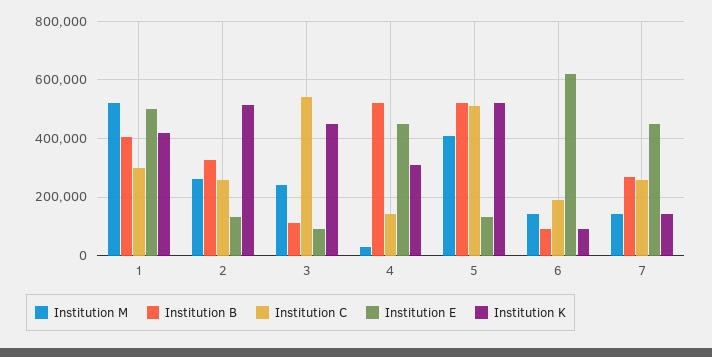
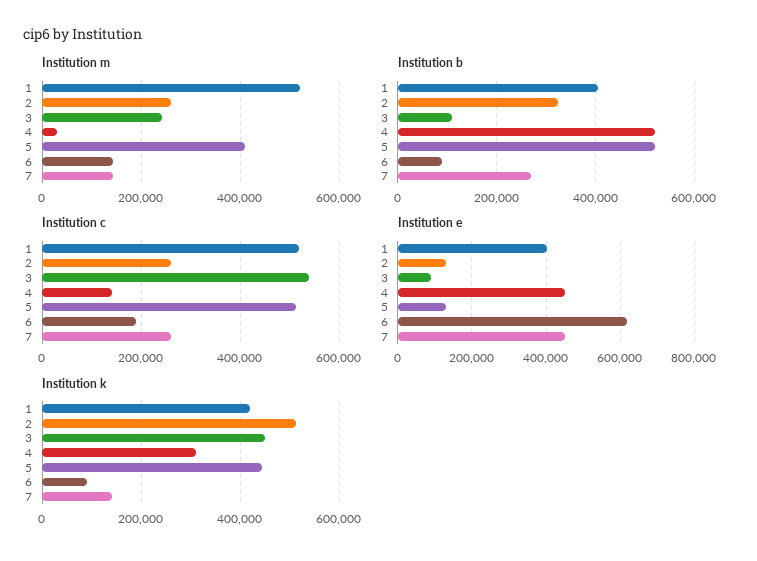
Institution C, 1: 300000 -> 520000
Institution E, 1: 500000 -> 400000
Institution K, 5: 525000 -> 440000

